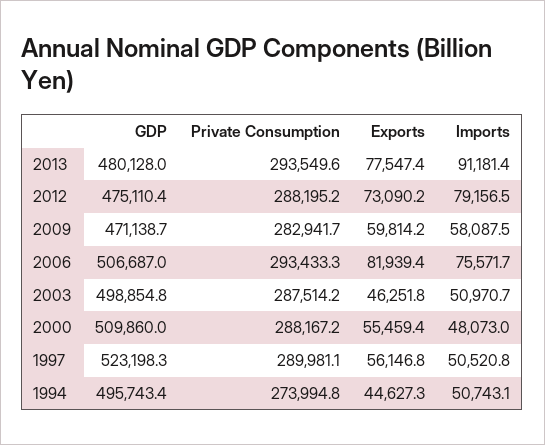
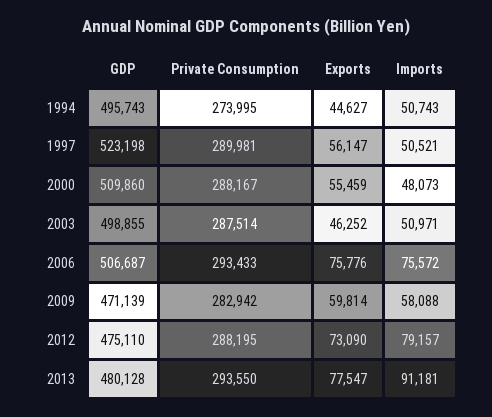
Exports, 2006: 81939.4 -> 75776

